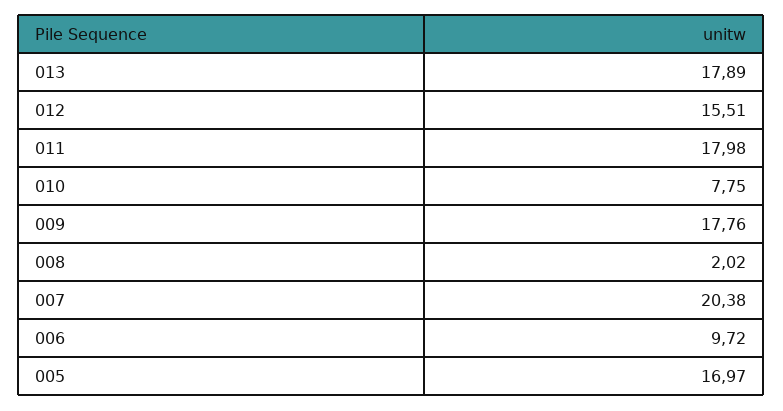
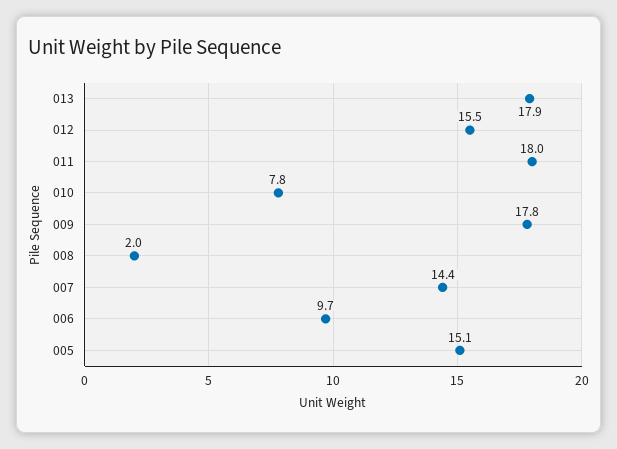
007: 20.38 -> 14.4
005: 16.97 -> 15.1

